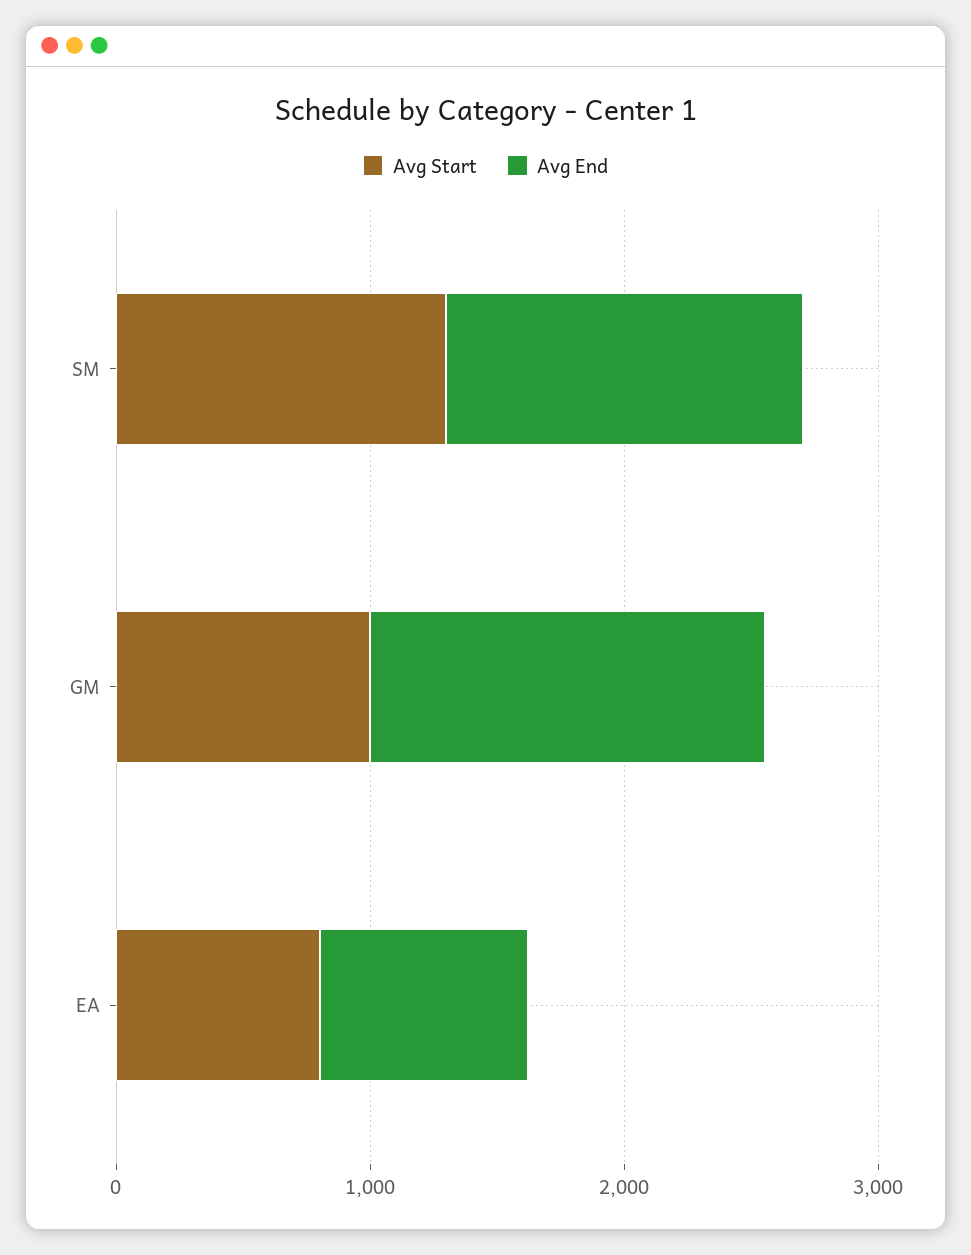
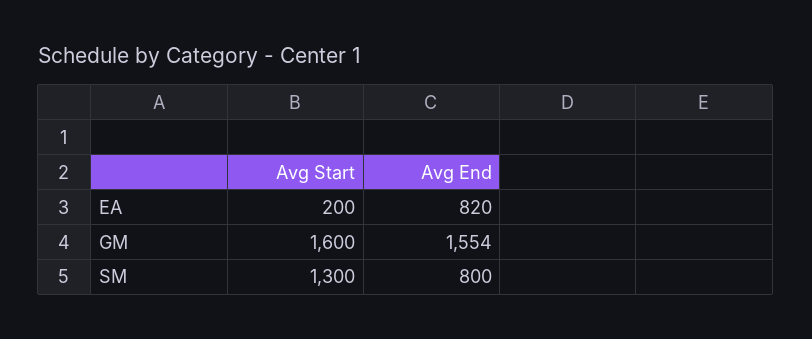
Avg End, SM: 1400 -> 800
Avg Start, GM: 1000 -> 1600
Avg Start, EA: 800 -> 200

